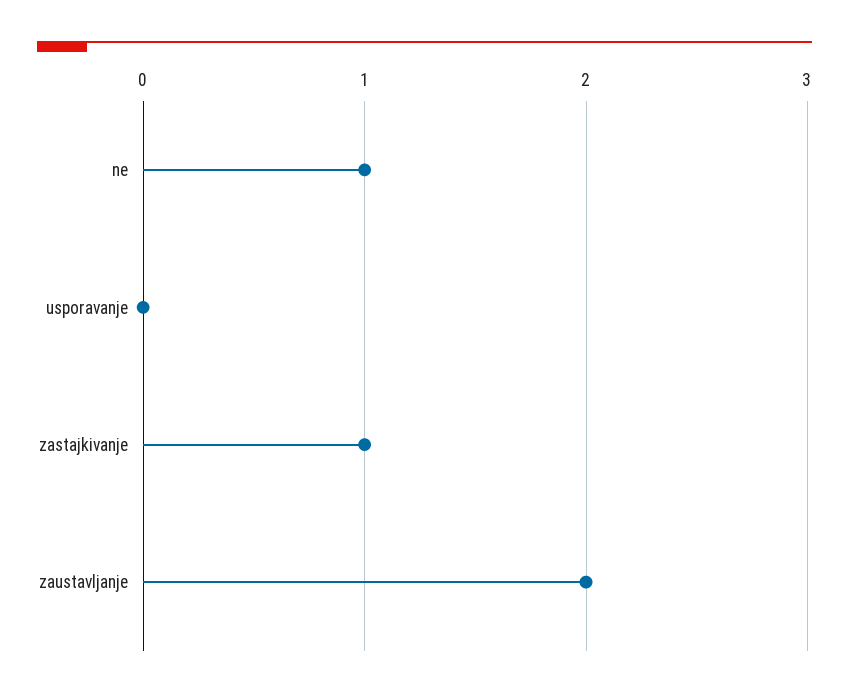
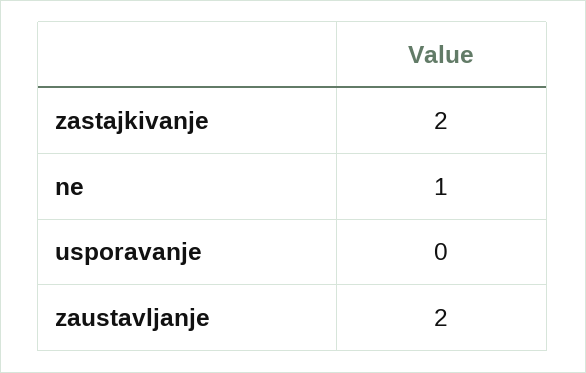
zastajkivanje: 1 -> 2

